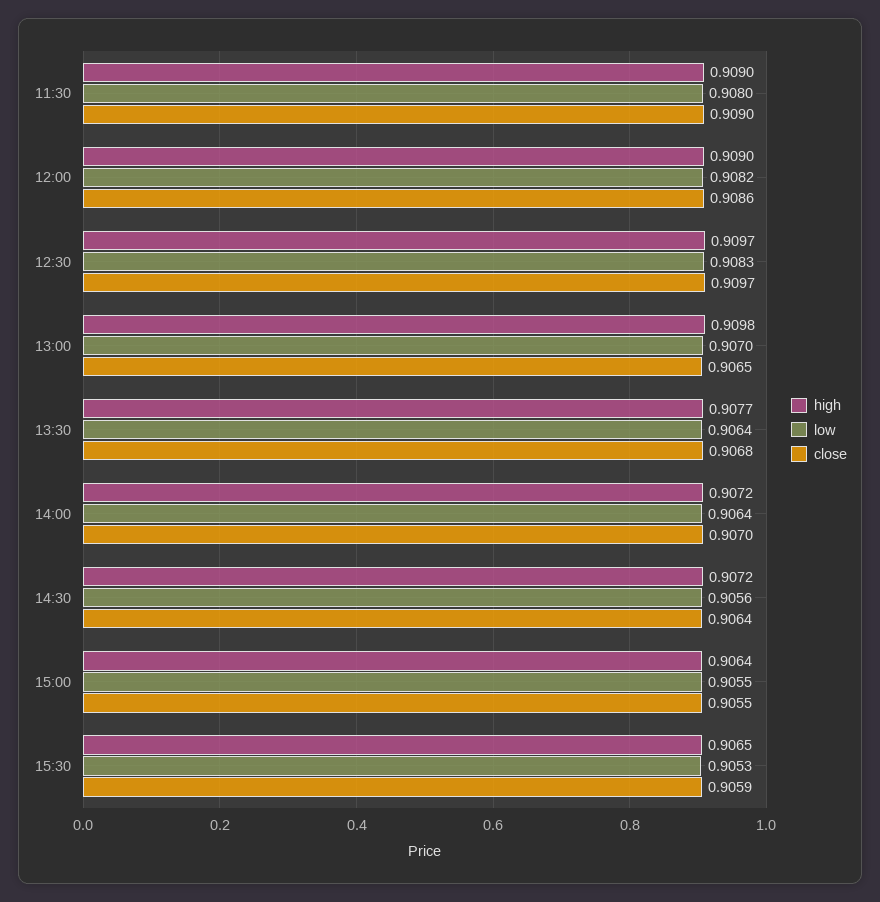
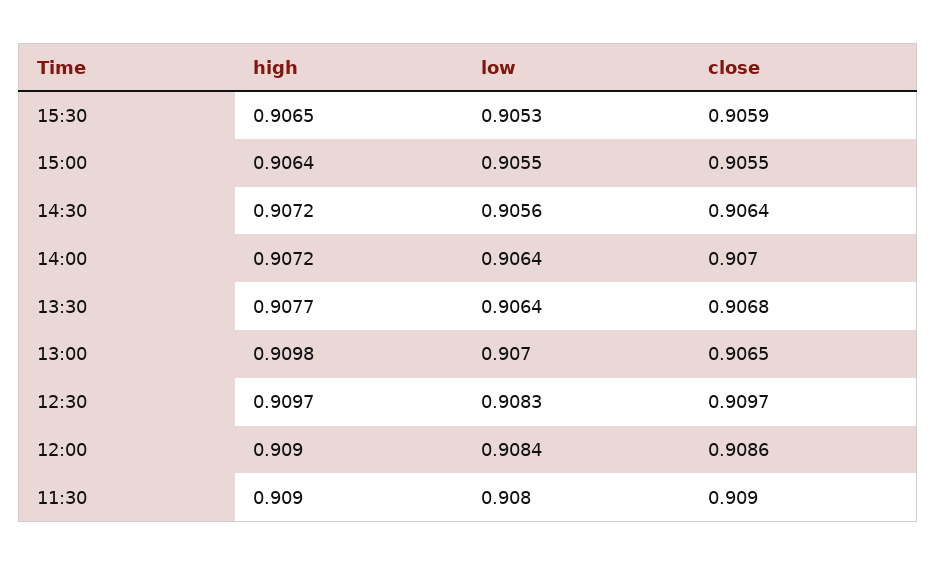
low, 12:00: 0.9082 -> 0.9084

